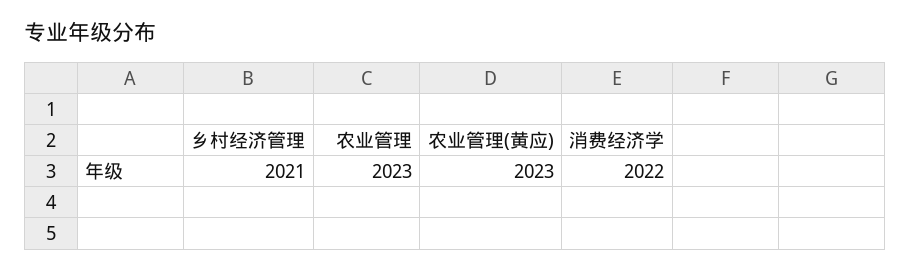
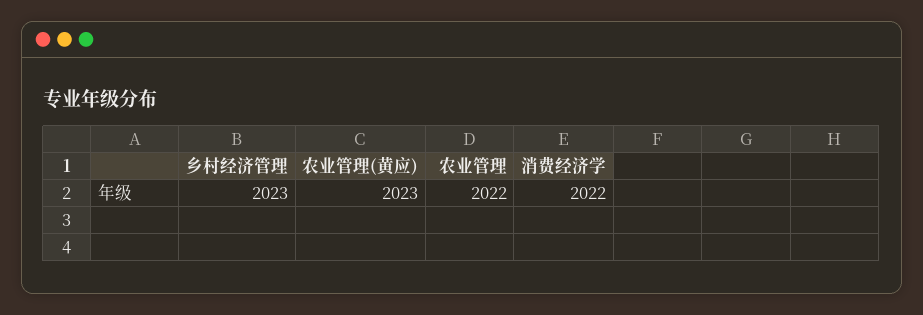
乡村经济管理: 2021 -> 2023
农业管理: 2023 -> 2022

